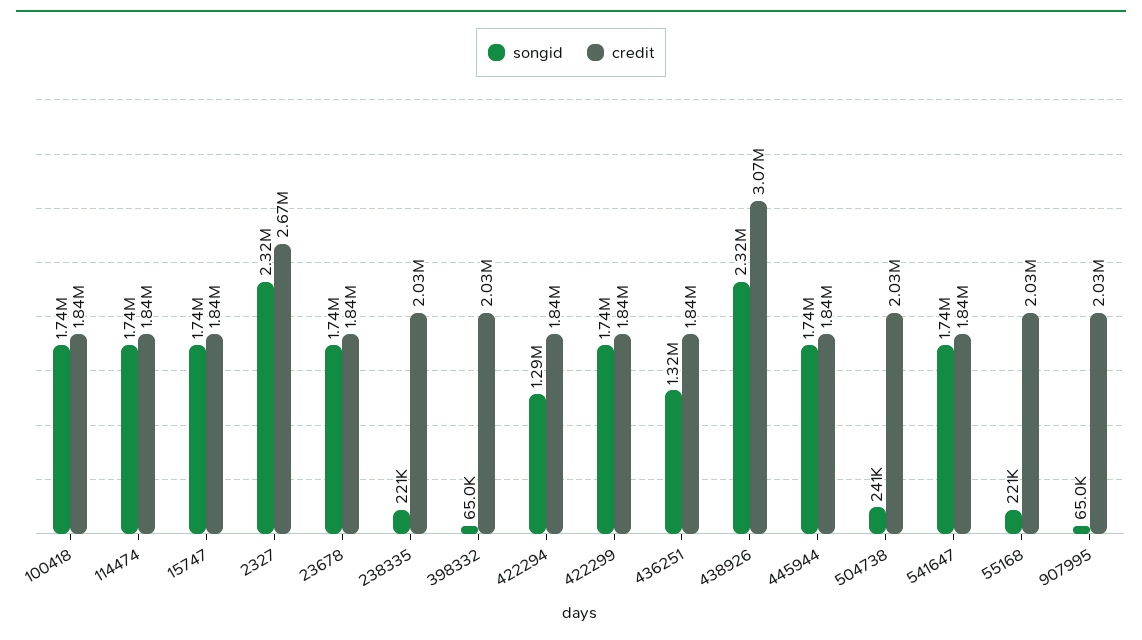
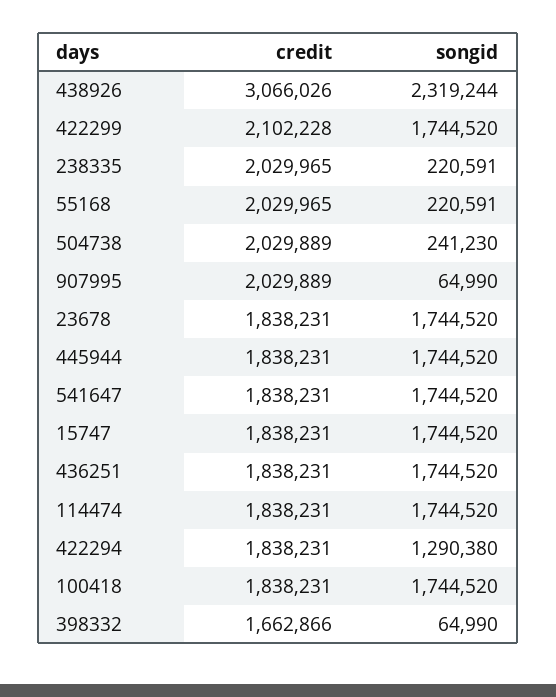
songid, 2327: 2320000 -> none
credit, 2327: 2670000 -> none
credit, 398332: 2030000 -> 1662866
credit, 422299: 1840000 -> 2102228
songid, 436251: 1320000 -> 1744520

